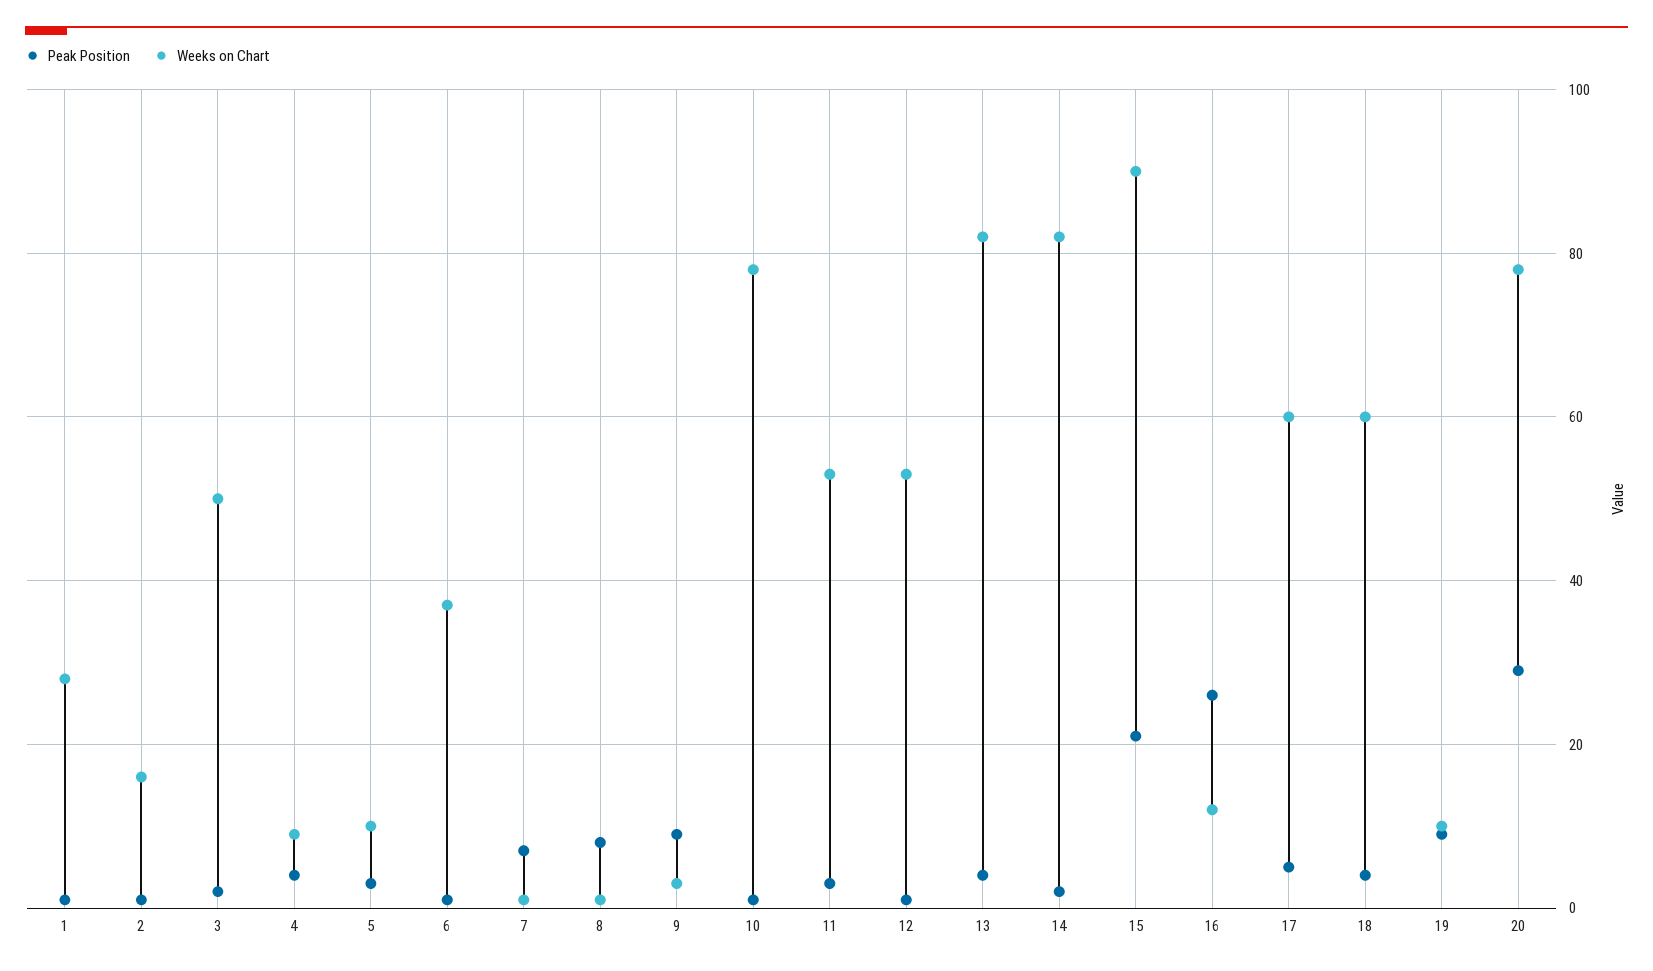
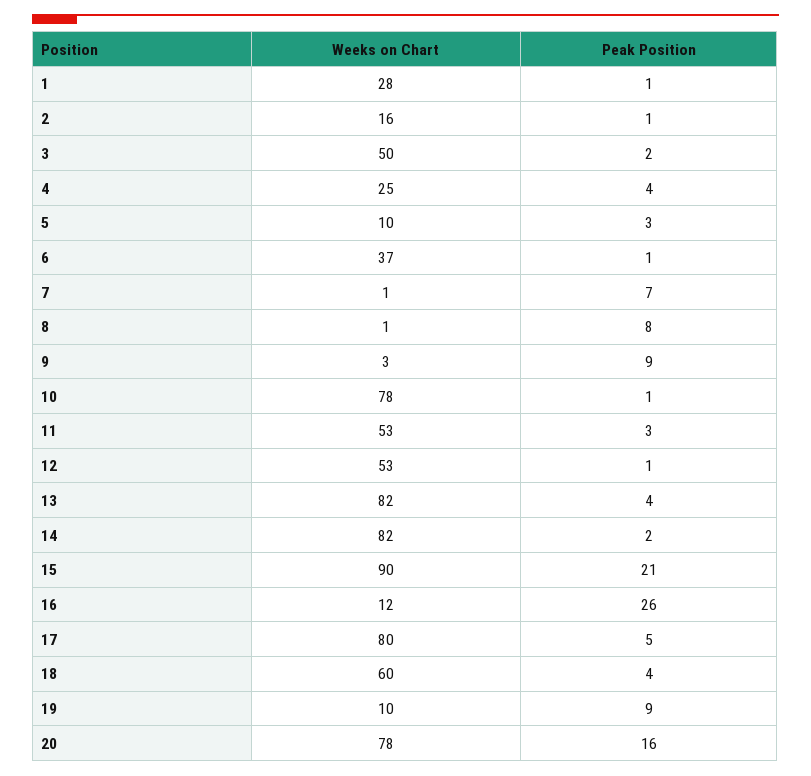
Weeks on Chart, 4: 10 -> 25
Weeks on Chart, 17: 60 -> 80
Peak Position, 20: 30 -> 16

